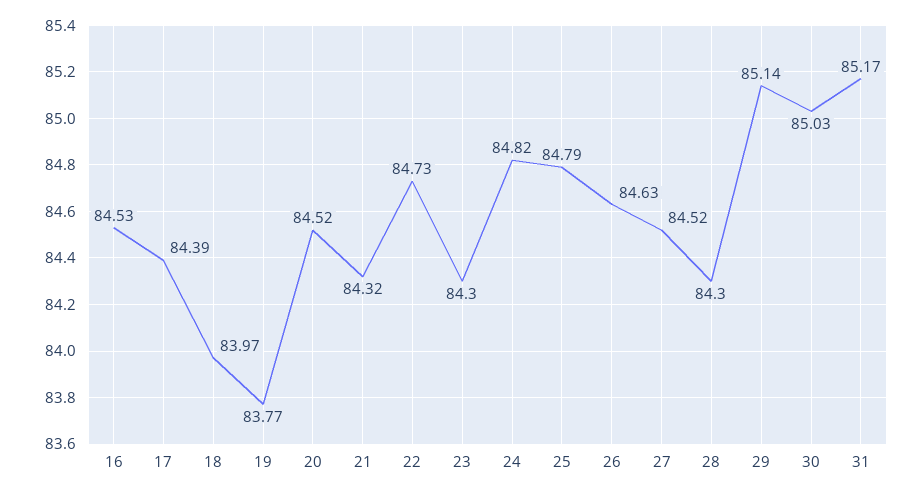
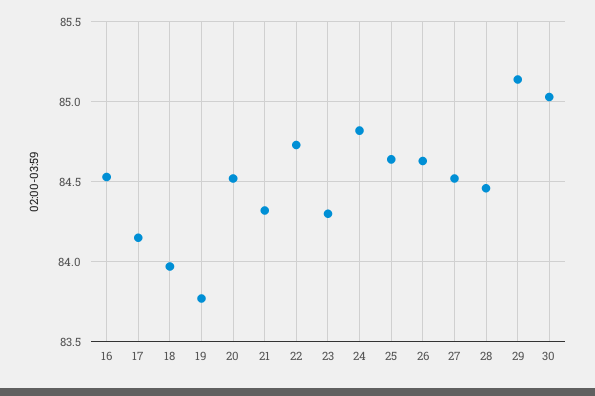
17: 84.39 -> 84.15
25: 84.79 -> 84.65
28: 84.3 -> 84.45
31: 85.17 -> none

